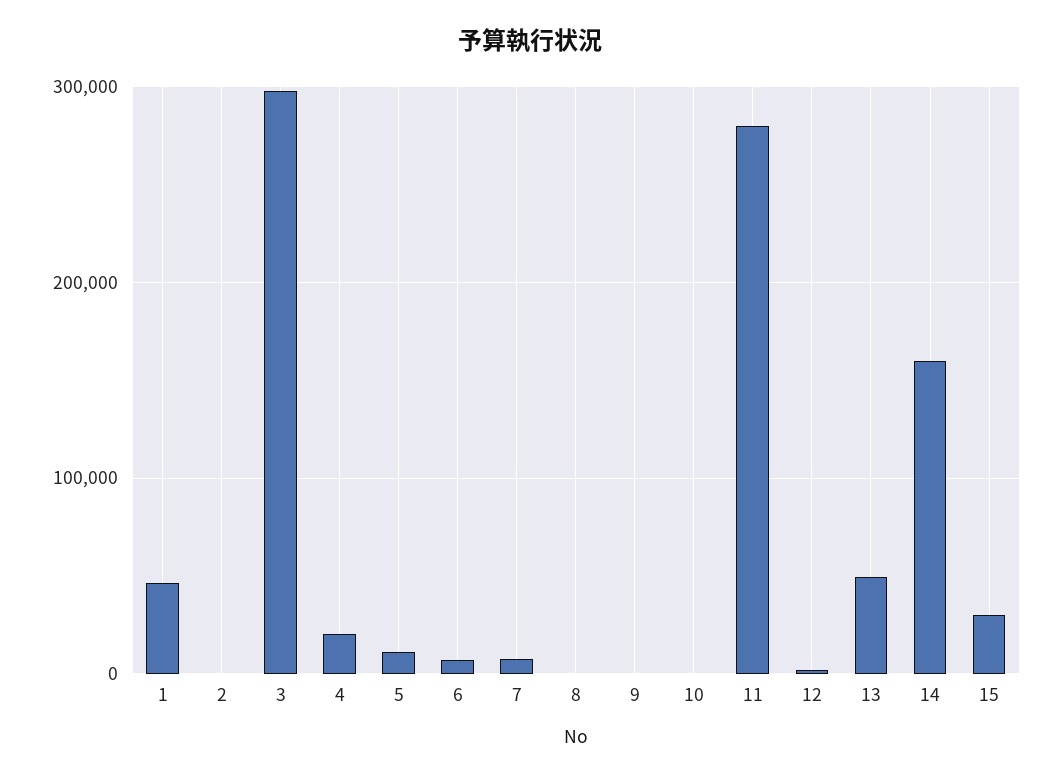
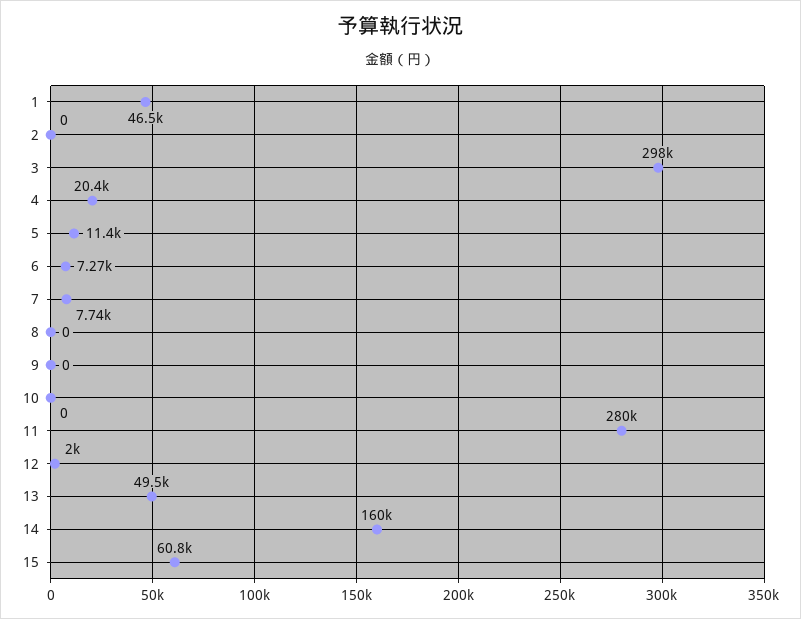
15: 30000 -> 60800

